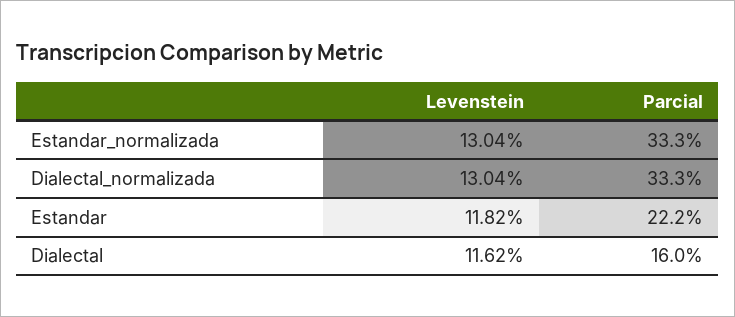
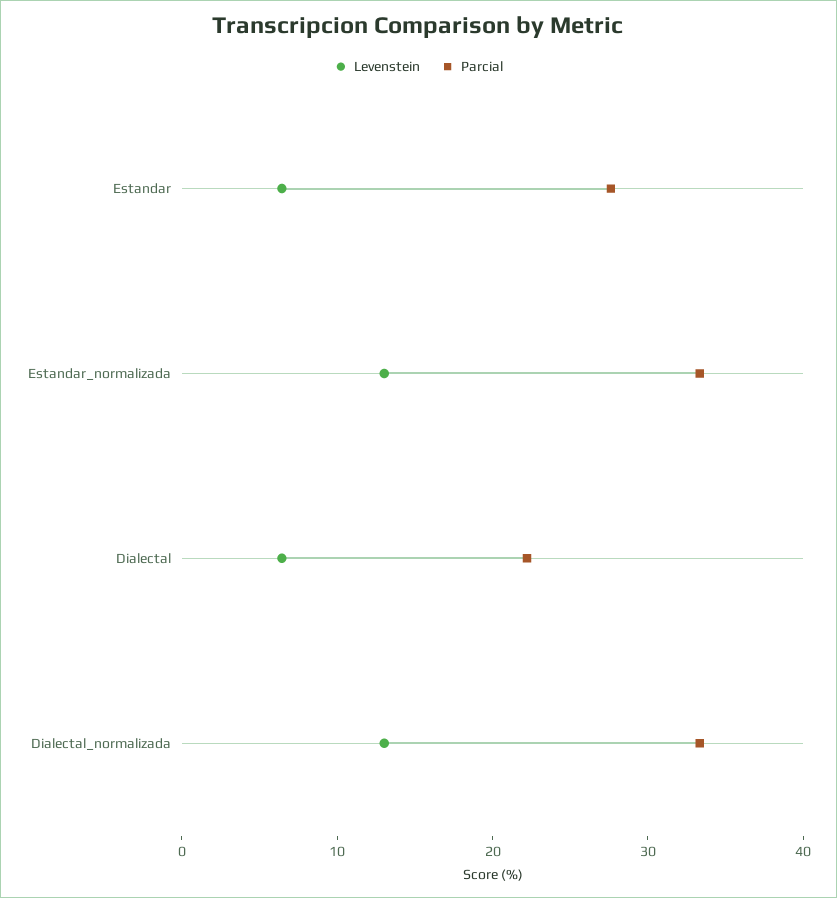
Levenstein, Estandar: 11.82 -> 6
Parcial, Estandar: 22.2 -> 28
Levenstein, Dialectal: 11.62 -> 6
Parcial, Dialectal: 16 -> 22

